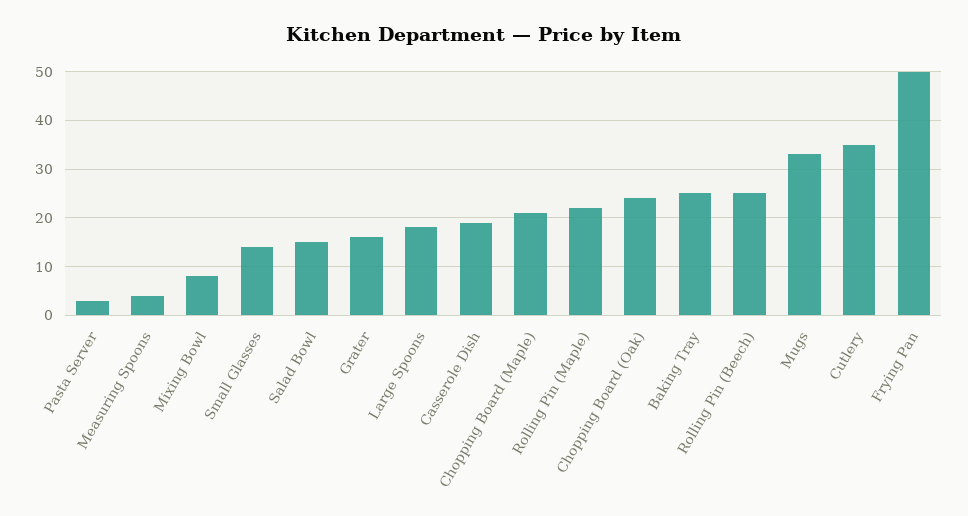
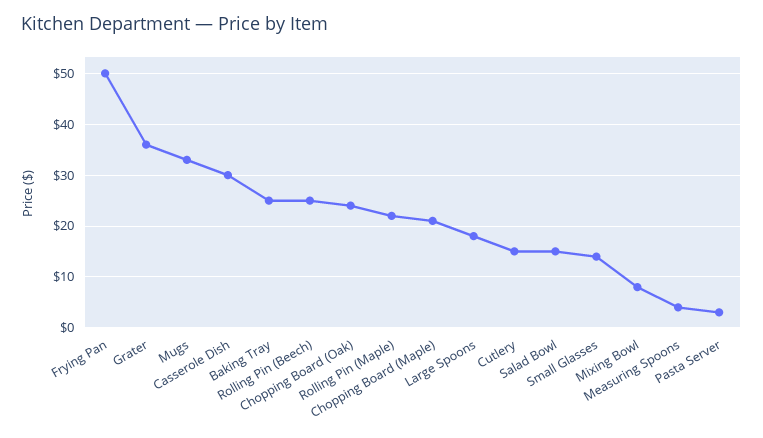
Grater: 15 -> 35
Casserole Dish: 20 -> 30
Cutlery: 35 -> 15

